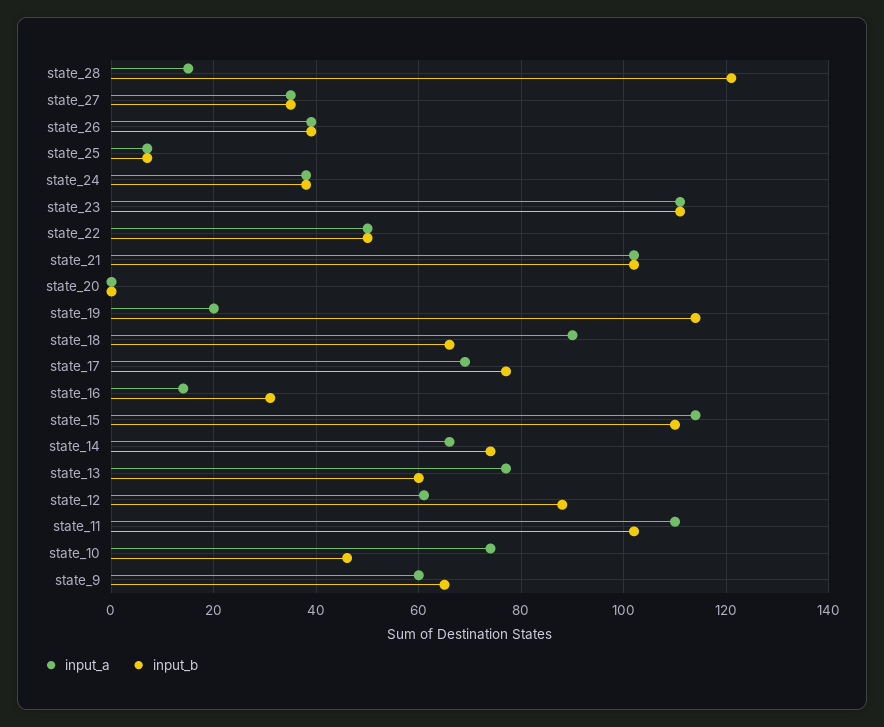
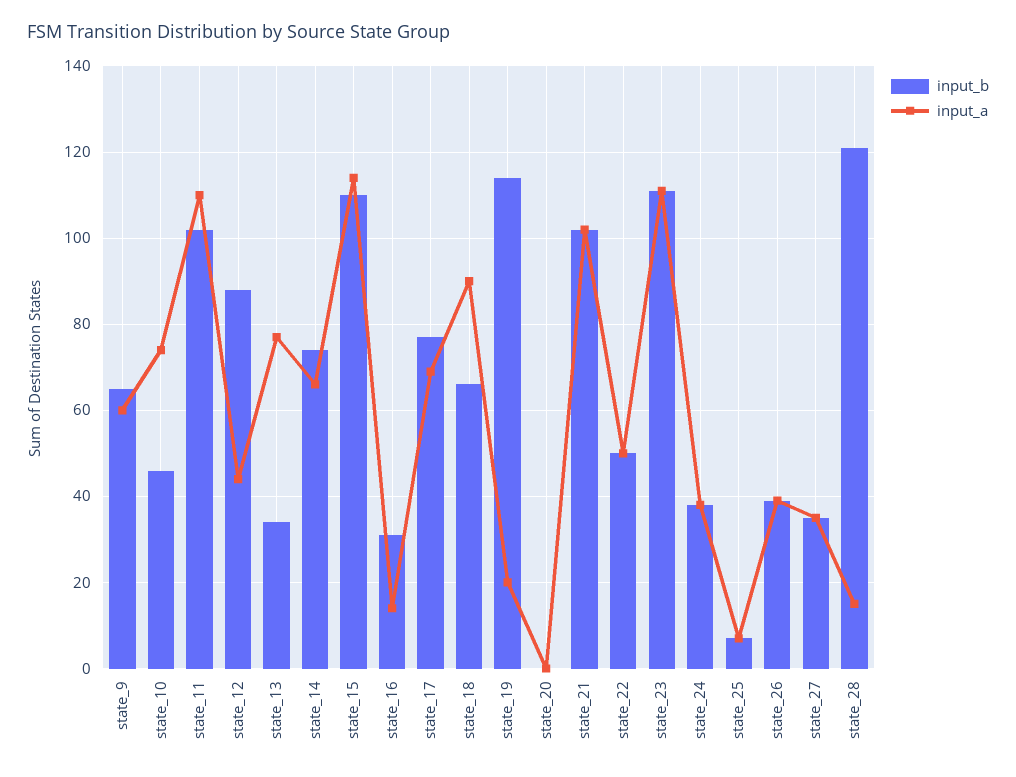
input_b, state_13: 60 -> 35
input_a, state_12: 60 -> 45

